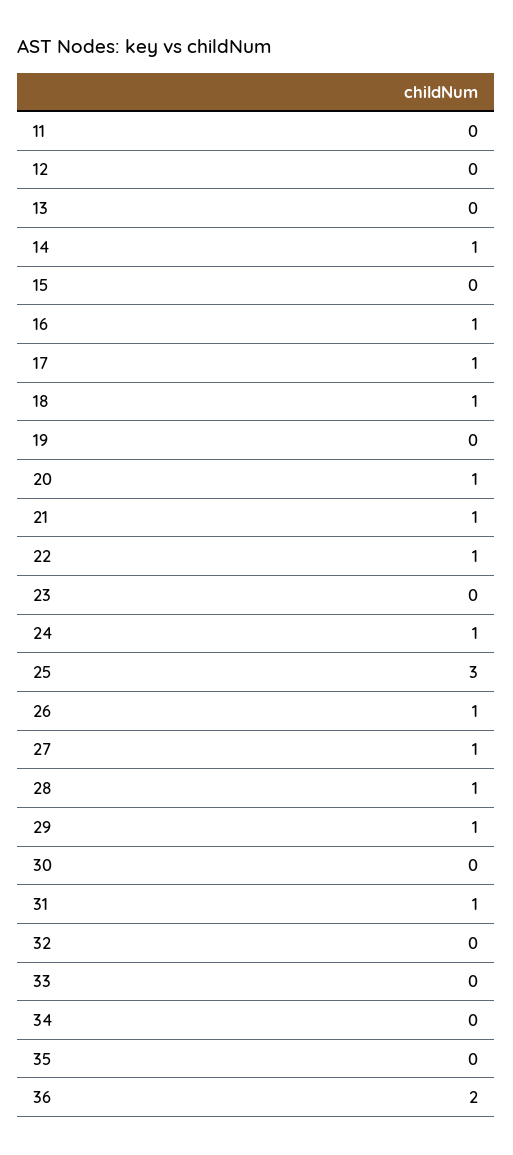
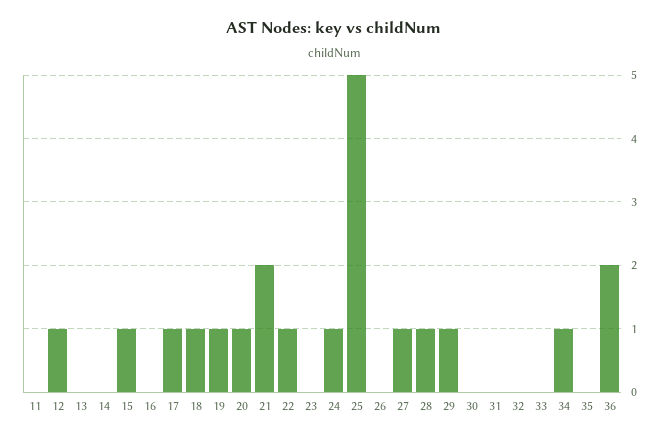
12: 0 -> 1
14: 1 -> 0
15: 0 -> 1
16: 1 -> 0
19: 0 -> 1
21: 1 -> 2
25: 3 -> 5
26: 1 -> 0
31: 1 -> 0
34: 0 -> 1

